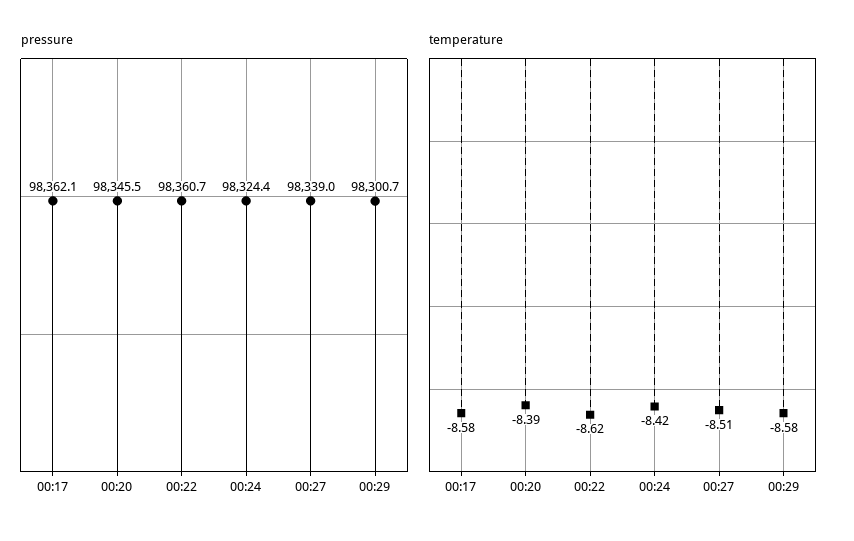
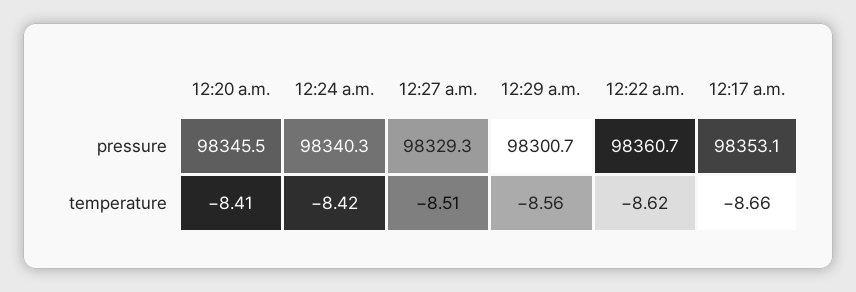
pressure, 00:17: 98362.1 -> 98353.1
pressure, 00:24: 98324.4 -> 98340.3
pressure, 00:27: 98339 -> 98329.3
temperature, 00:17: -8.58 -> -8.66
temperature, 00:20: -8.39 -> -8.41
temperature, 00:29: -8.58 -> -8.56

